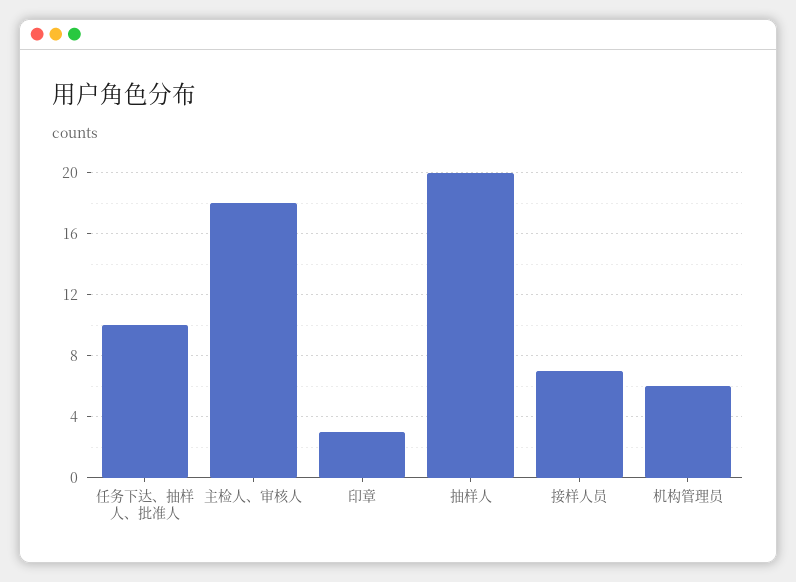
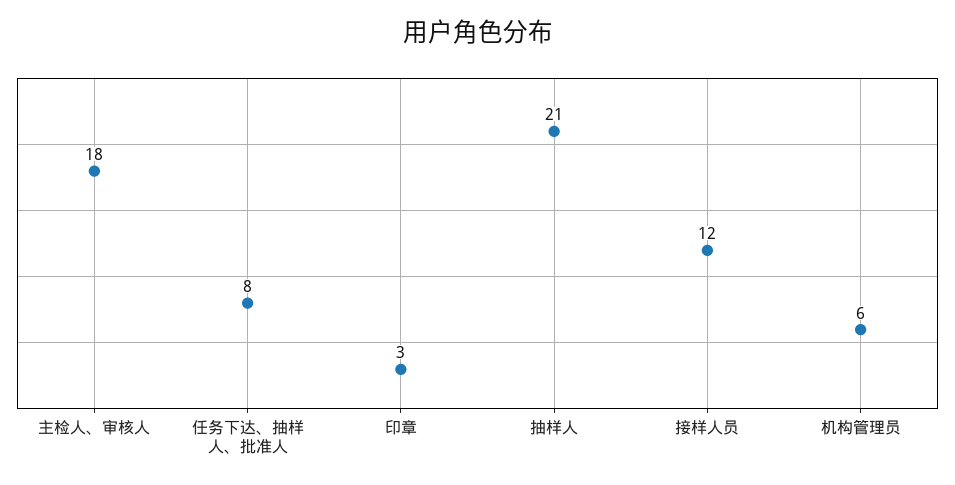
任务下达、抽样人、批准人: 10 -> 8
抽样人: 20 -> 21
接样人员: 7 -> 12

